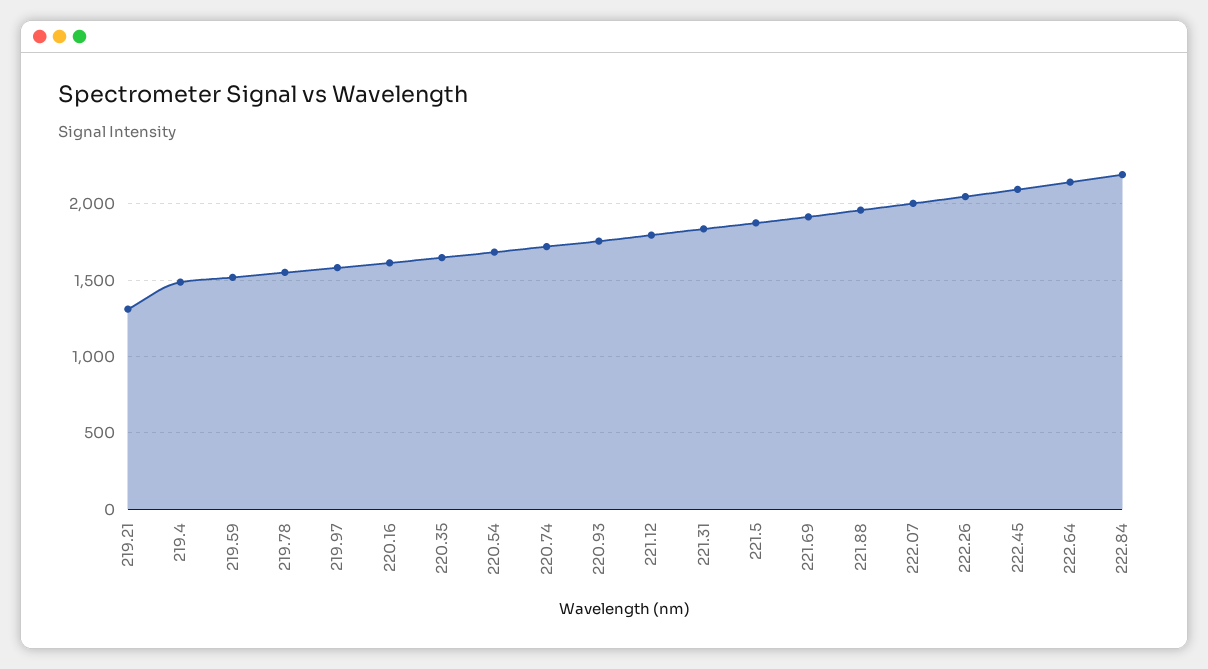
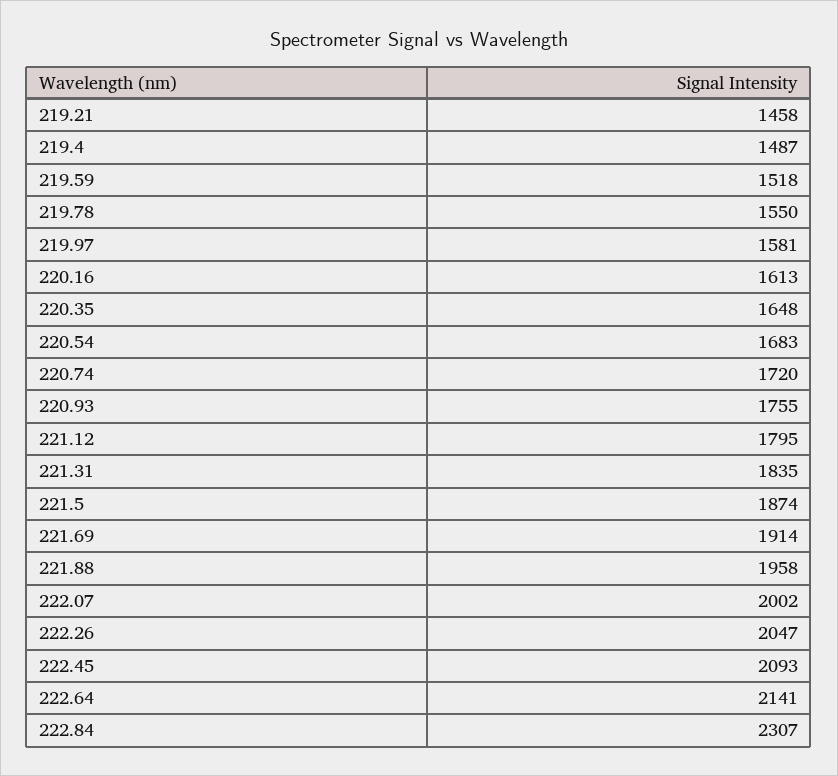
219.21: 1300 -> 1458
222.84: 2200 -> 2307

